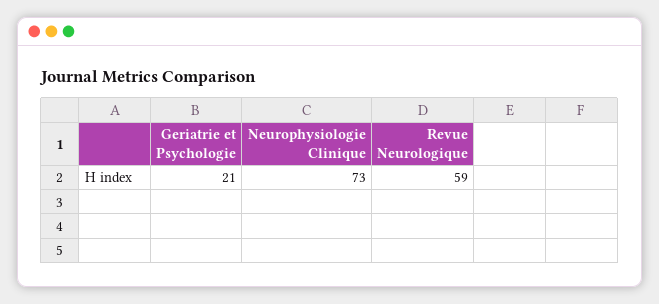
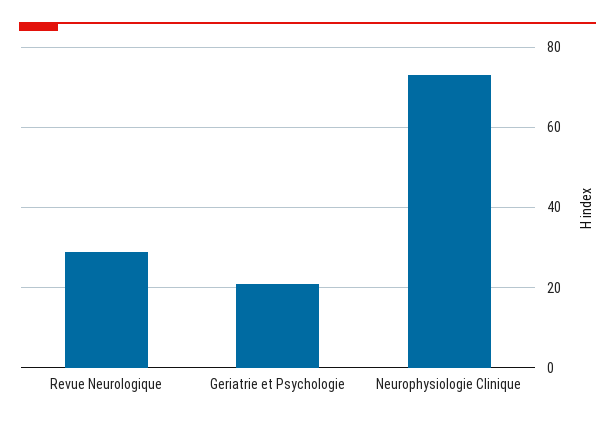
Revue Neurologique: 59 -> 30

